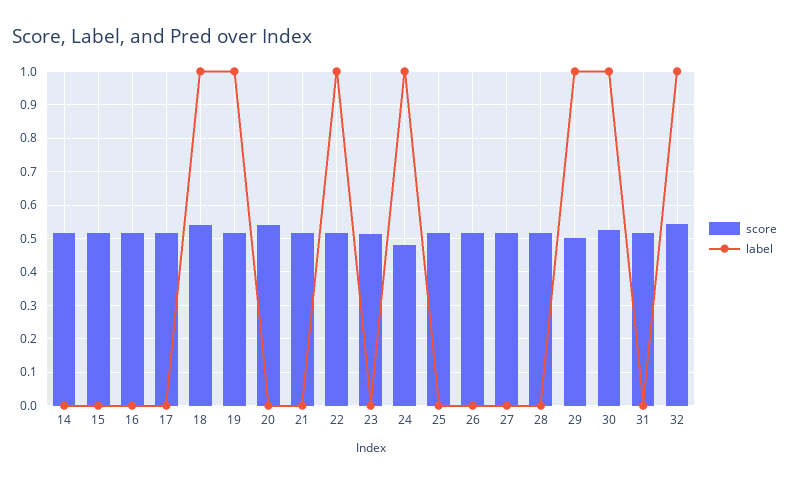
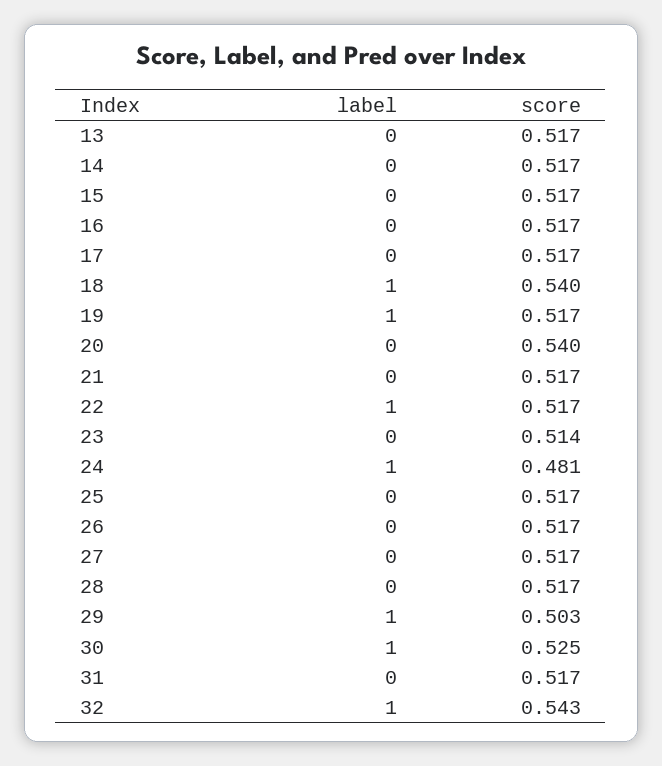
label, 13: none -> 0
score, 13: none -> 0.517

